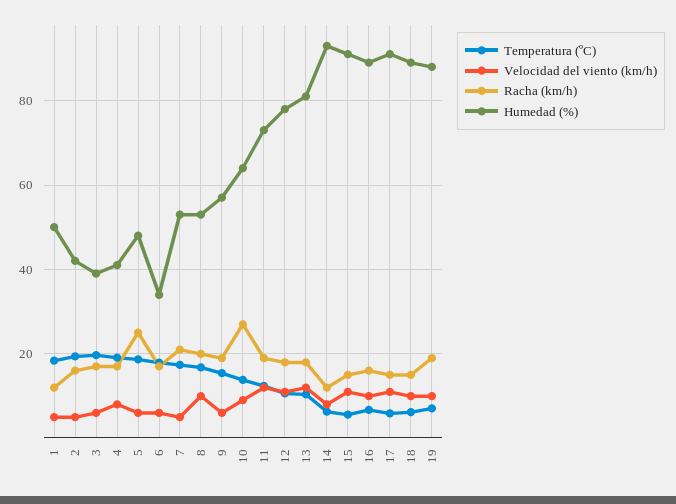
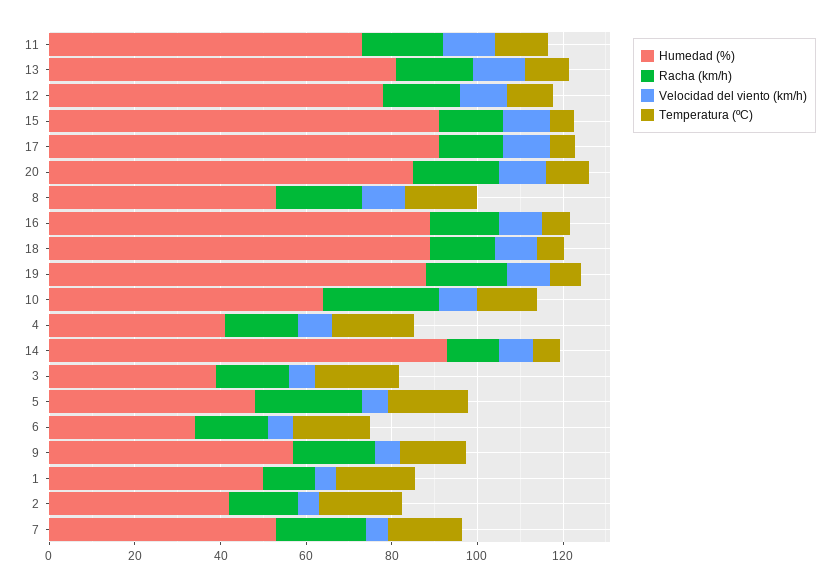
Humedad (%), 20: none -> 85
Racha (km/h), 20: none -> 20
Velocidad del viento (km/h), 20: none -> 10
Temperatura (ºC), 20: none -> 10

